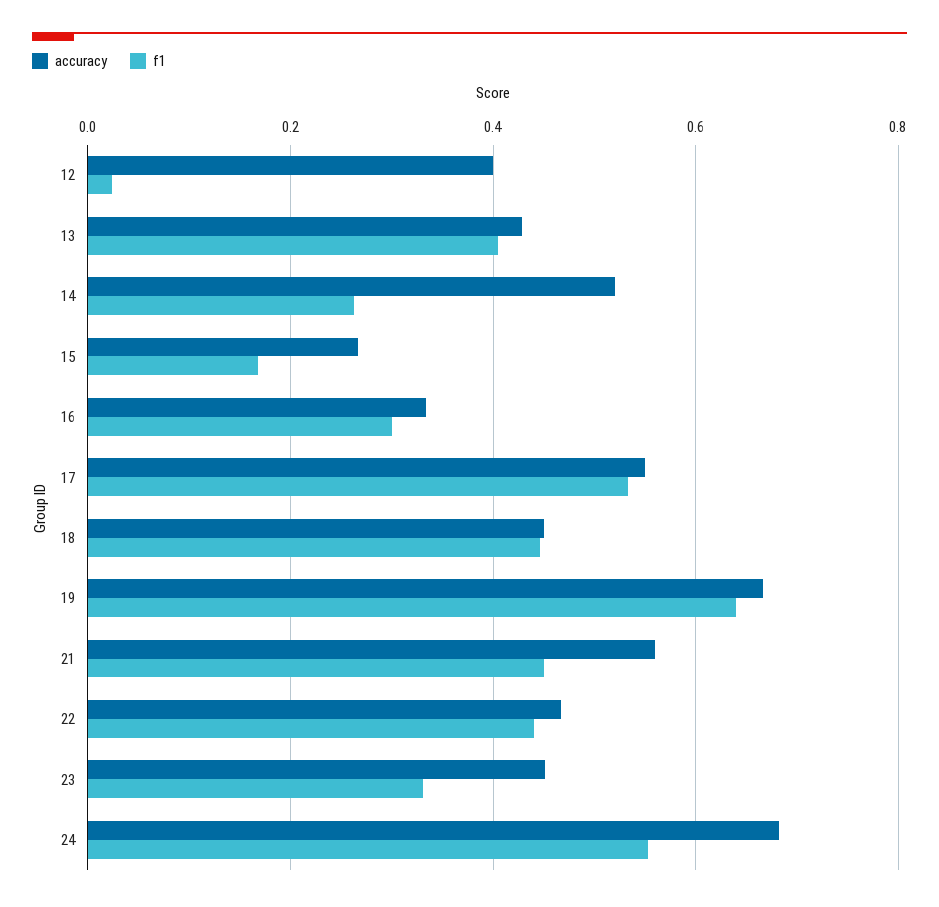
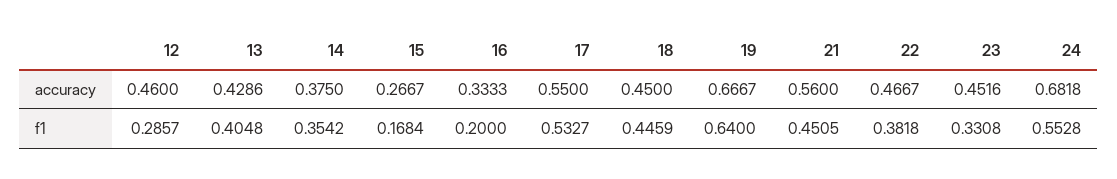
accuracy, 12: 0.4 -> 0.46
f1, 12: 0.02 -> 0.2857
accuracy, 14: 0.52 -> 0.375
f1, 14: 0.26 -> 0.3542
f1, 16: 0.3 -> 0.2
f1, 22: 0.44 -> 0.3818

